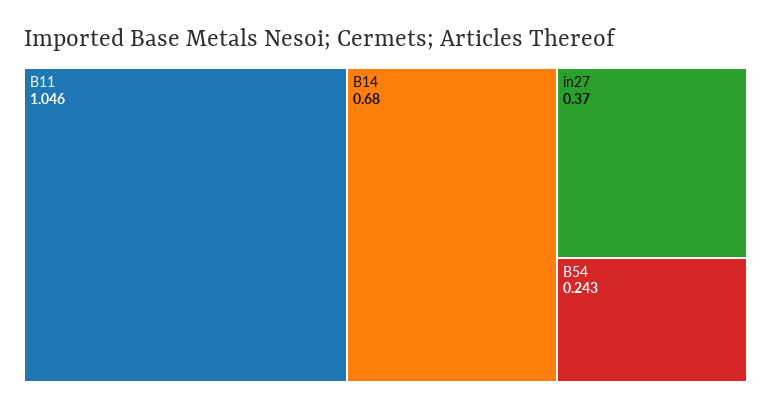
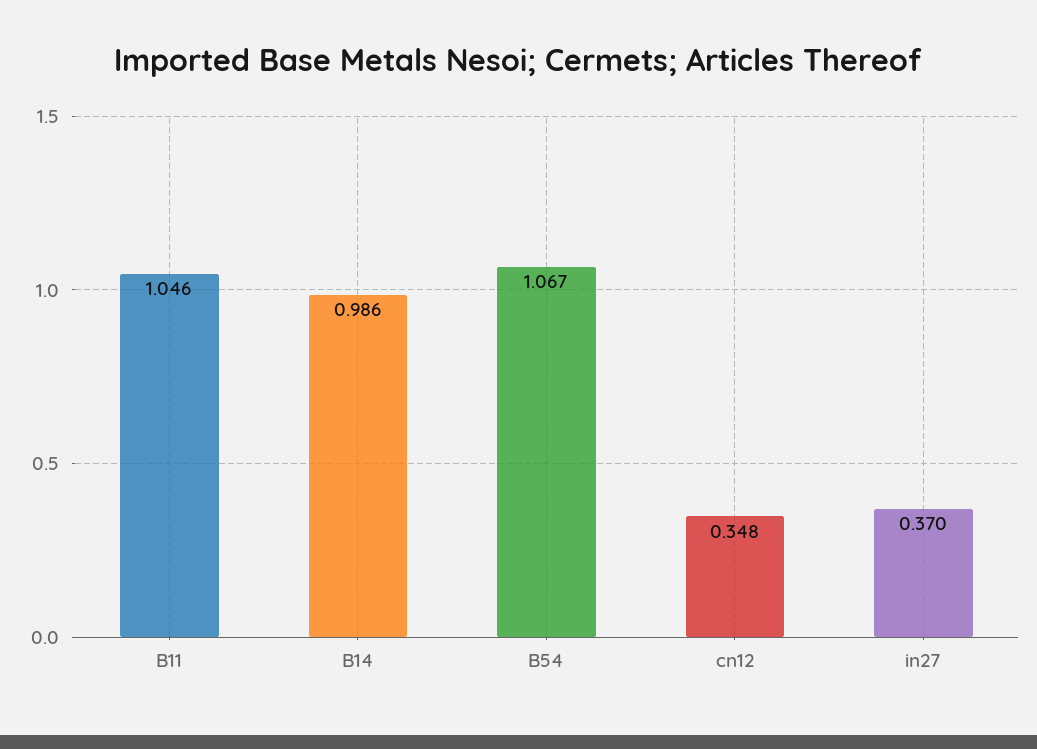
B14: 0.68 -> 0.986
B54: 0.243 -> 1.067
cn12: none -> 0.348

